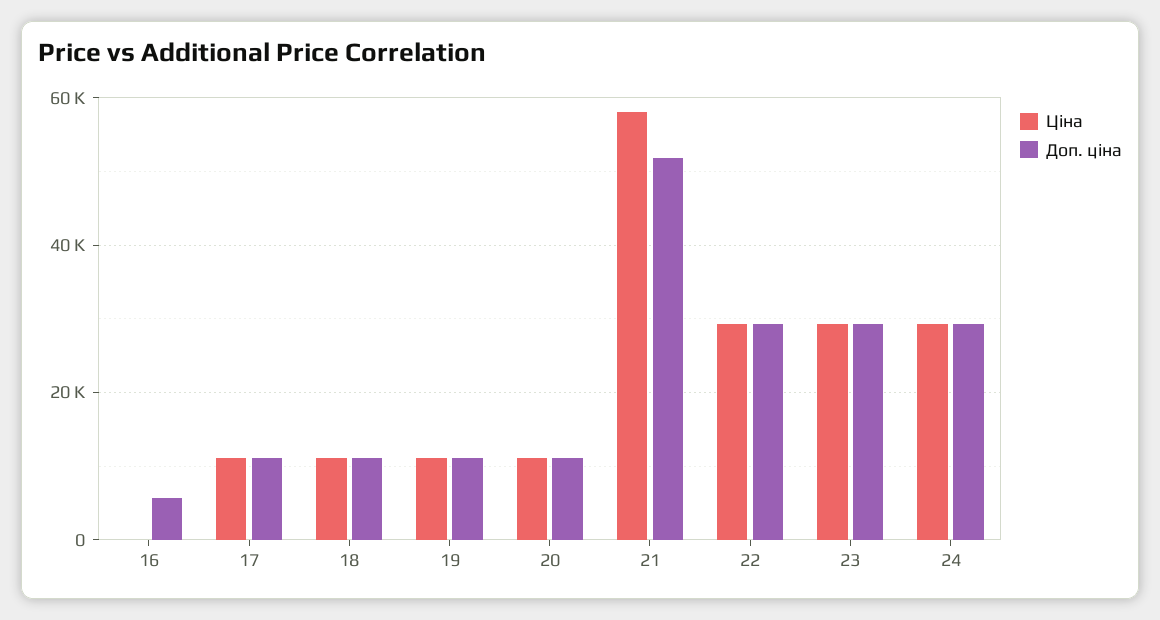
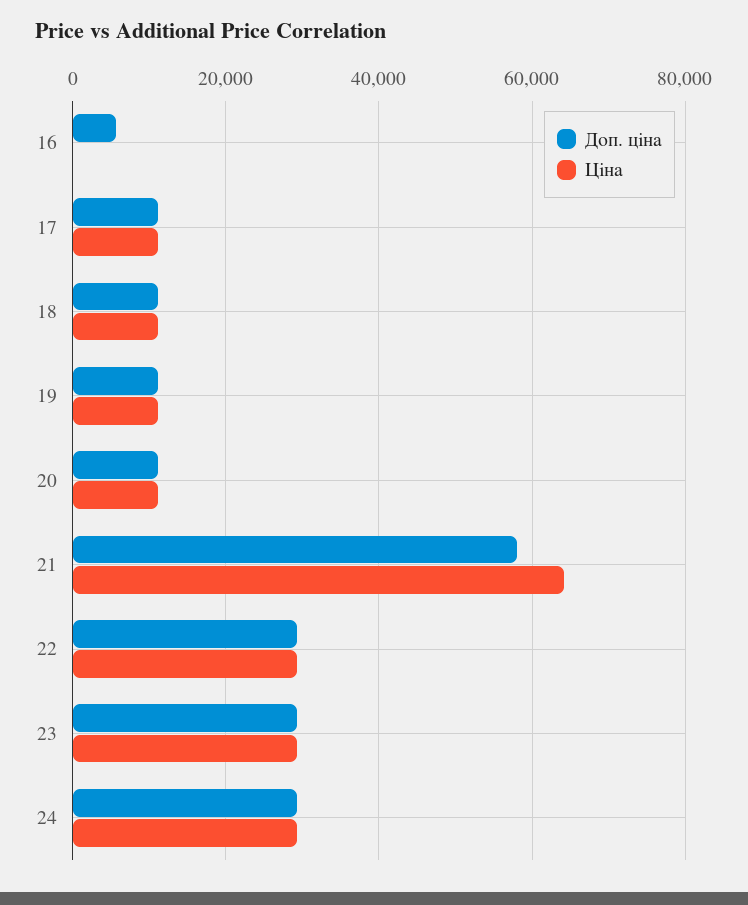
Ціна, 21: 58000 -> 64000
Доп. ціна, 21: 52000 -> 58000

